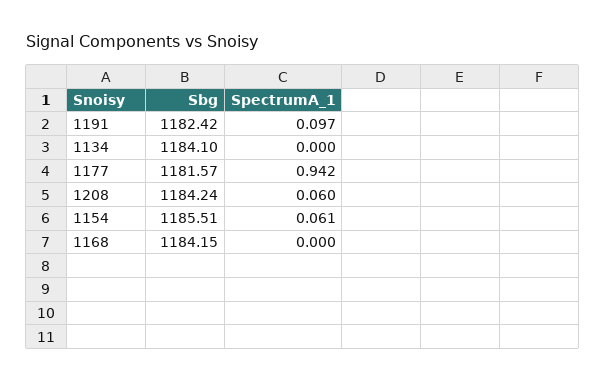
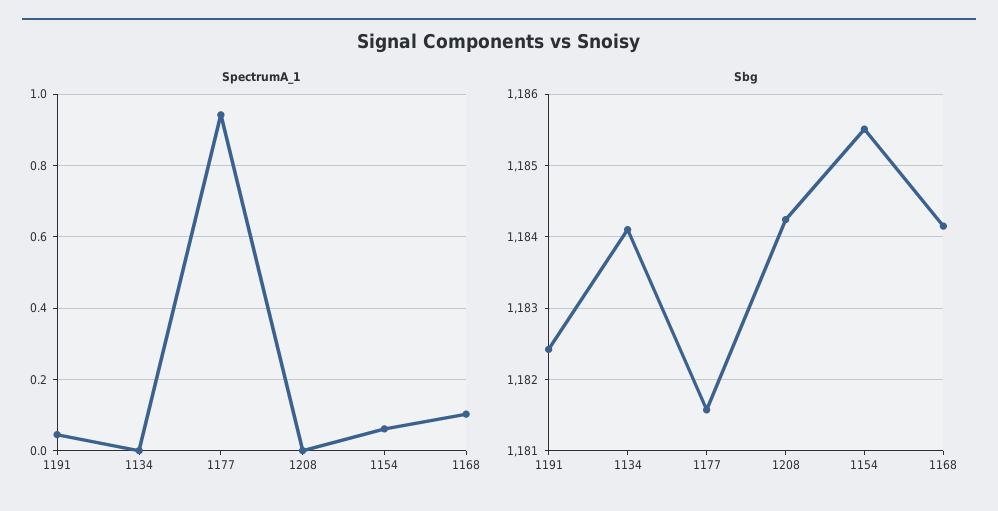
SpectrumA_1, 1191: 0.097 -> 0.04
SpectrumA_1, 1208: 0.06 -> 0
SpectrumA_1, 1168: 0 -> 0.1

